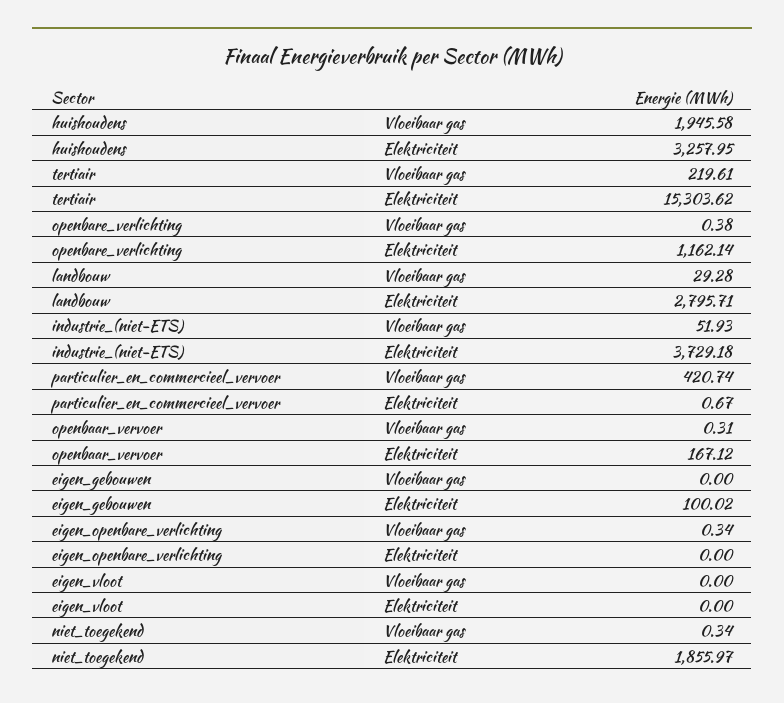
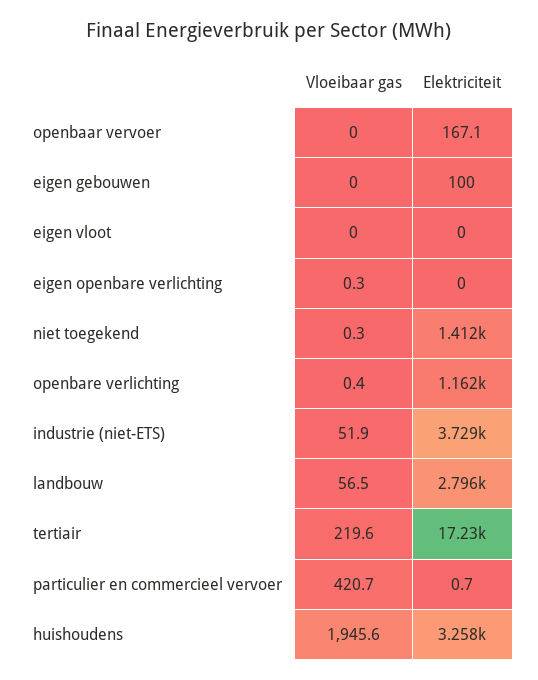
tertiair, Elektriciteit: 15303.62 -> 17230
landbouw, Vloeibaar gas: 29.28 -> 56.5
openbaar_vervoer, Vloeibaar gas: 0.31 -> 0
niet_toegekend, Elektriciteit: 1855.97 -> 1412

